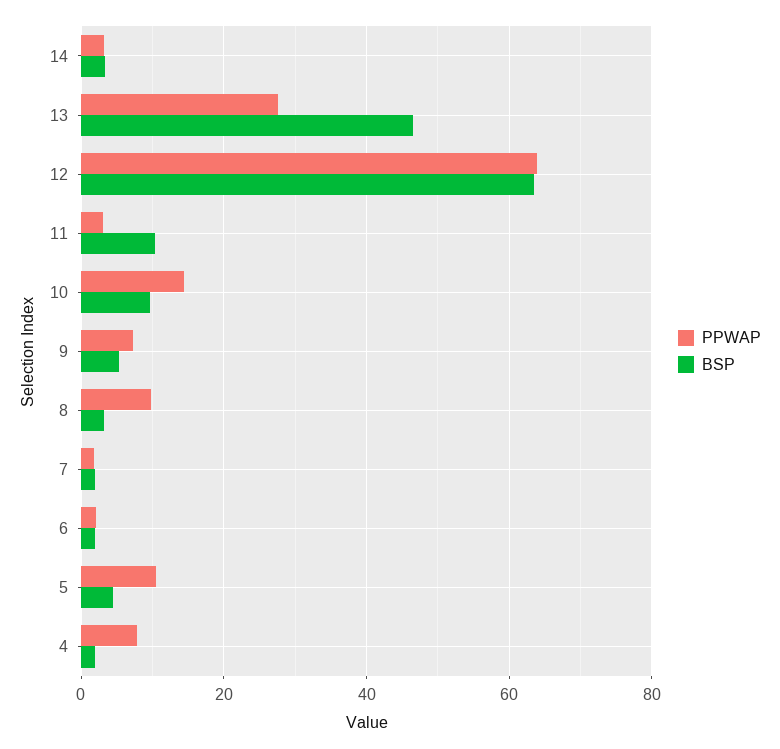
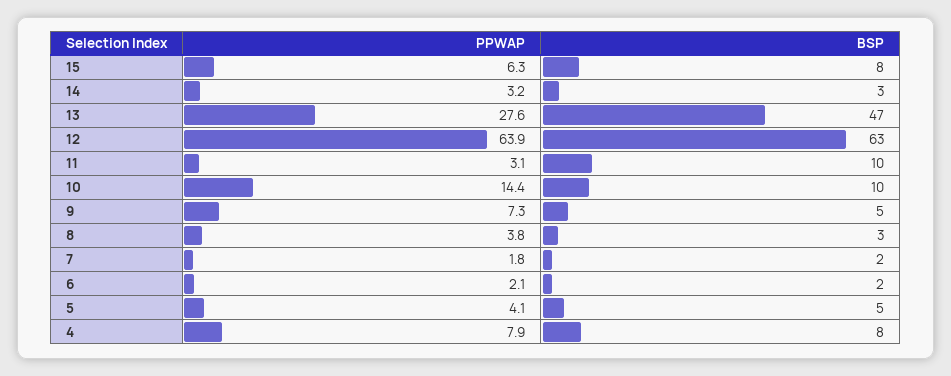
PPWAP, 8: 10 -> 3.8
PPWAP, 5: 10 -> 4.1
BSP, 4: 2 -> 8
PPWAP, 15: none -> 6.3
BSP, 15: none -> 8

